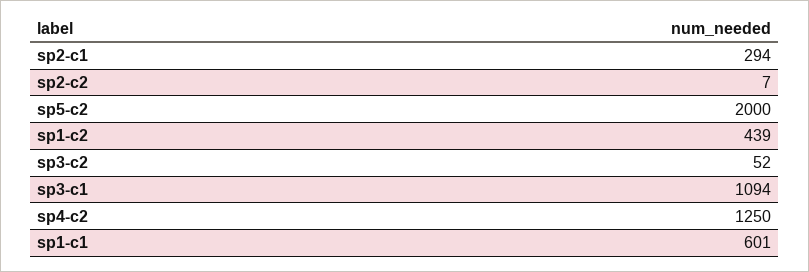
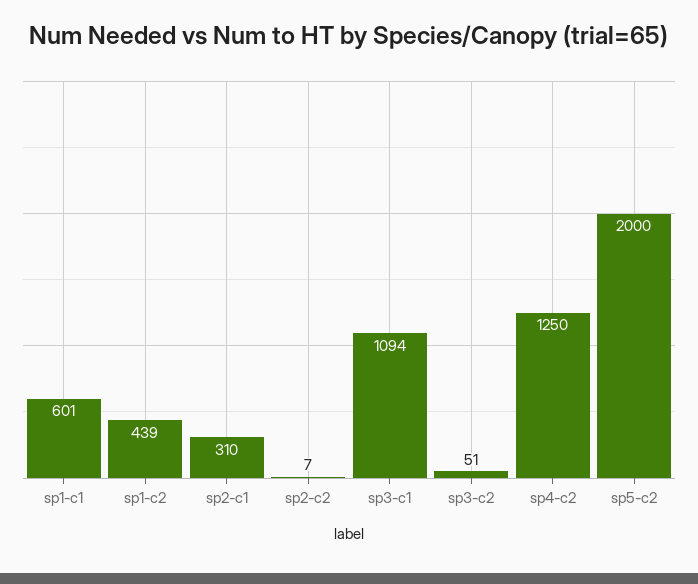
sp2-c1: 294 -> 310
sp3-c2: 52 -> 51

